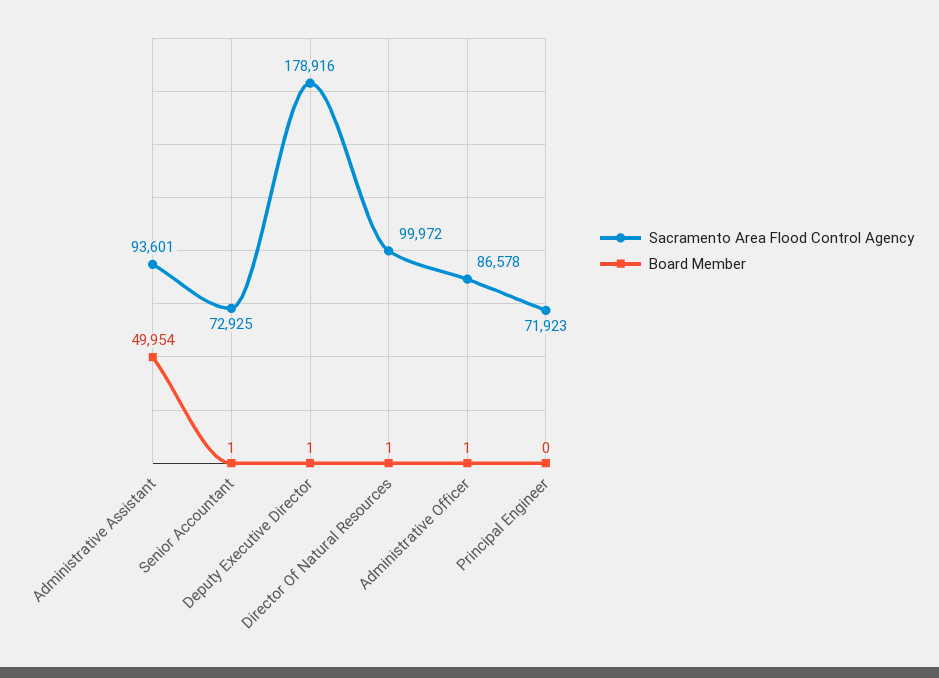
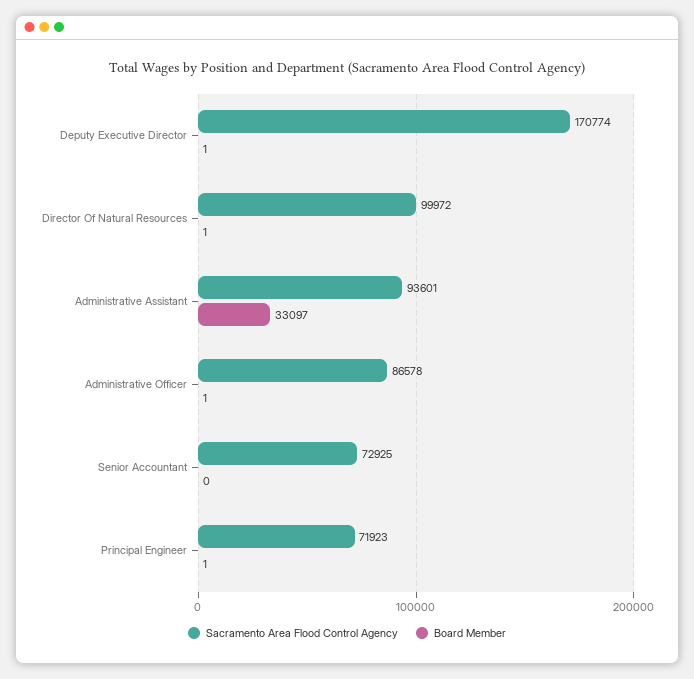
Board Member, Administrative Assistant: 49954 -> 33097
Board Member, Senior Accountant: 1 -> 0
Sacramento Area Flood Control Agency, Deputy Executive Director: 178916 -> 170774
Board Member, Principal Engineer: 0 -> 1

